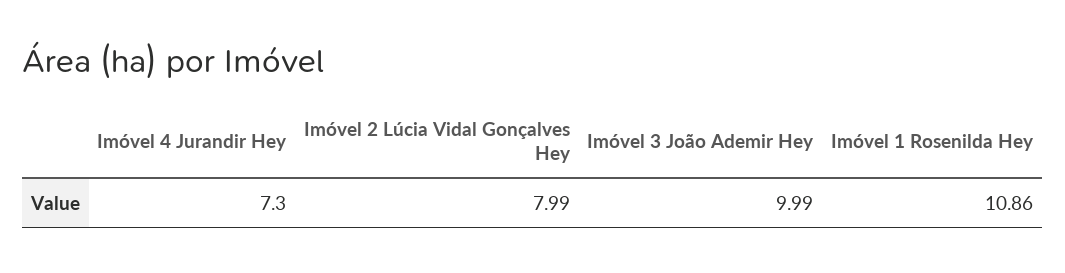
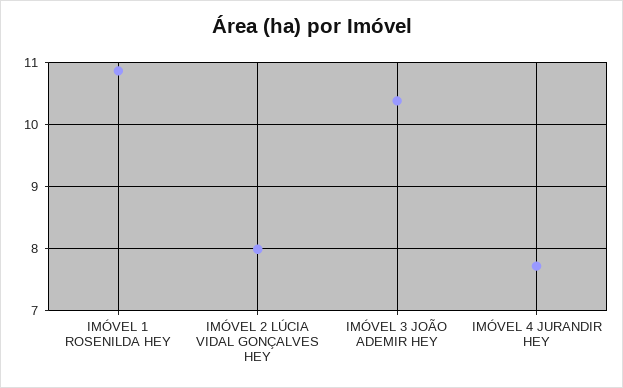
Imóvel 4 Jurandir Hey: 7.3 -> 7.7
Imóvel 3 João Ademir Hey: 9.99 -> 10.4

